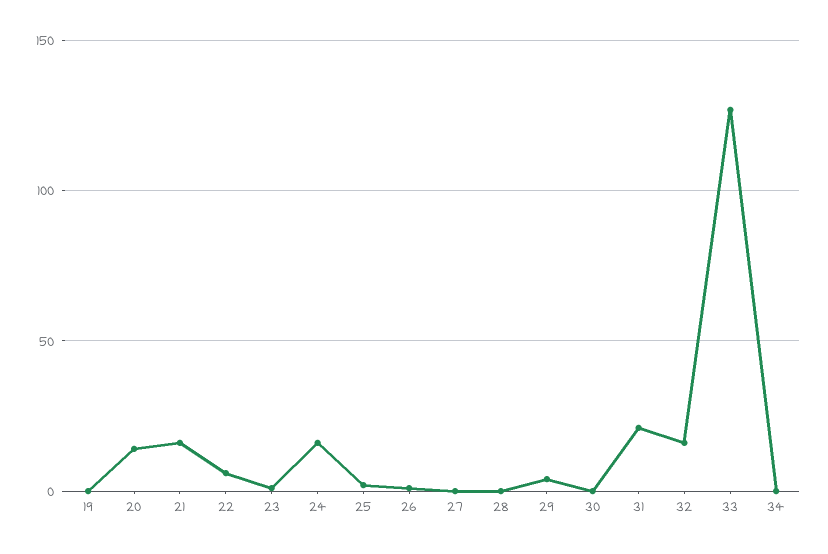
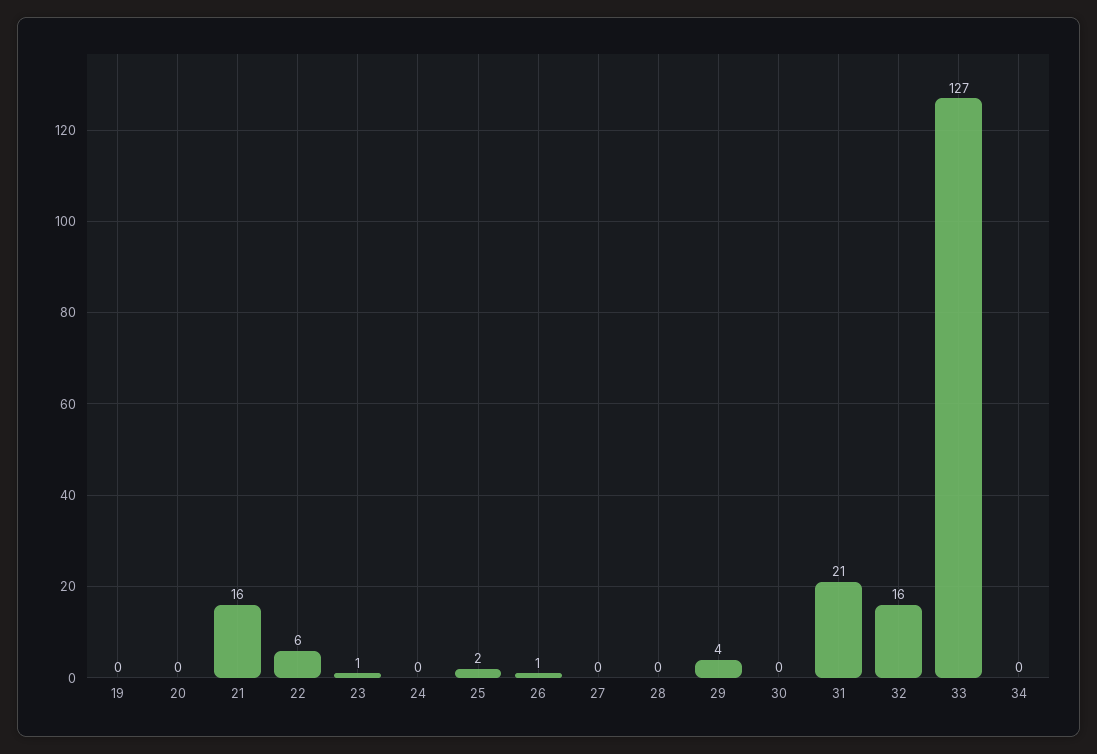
20: 15 -> 0
24: 15 -> 0

